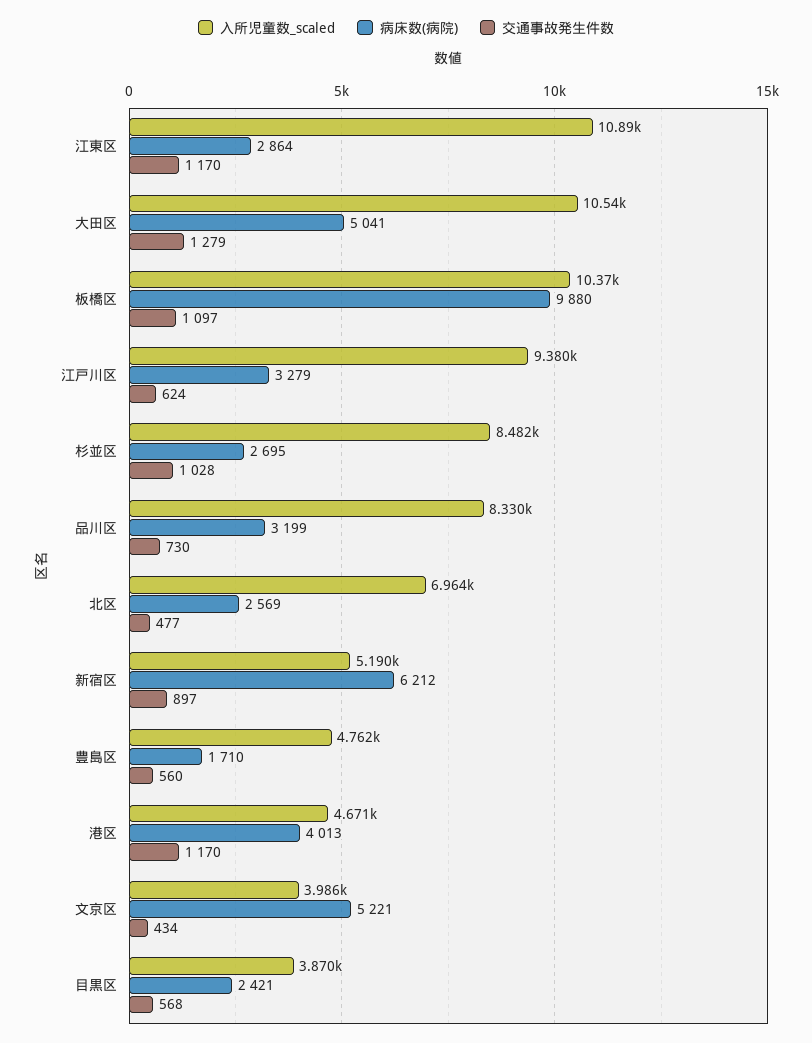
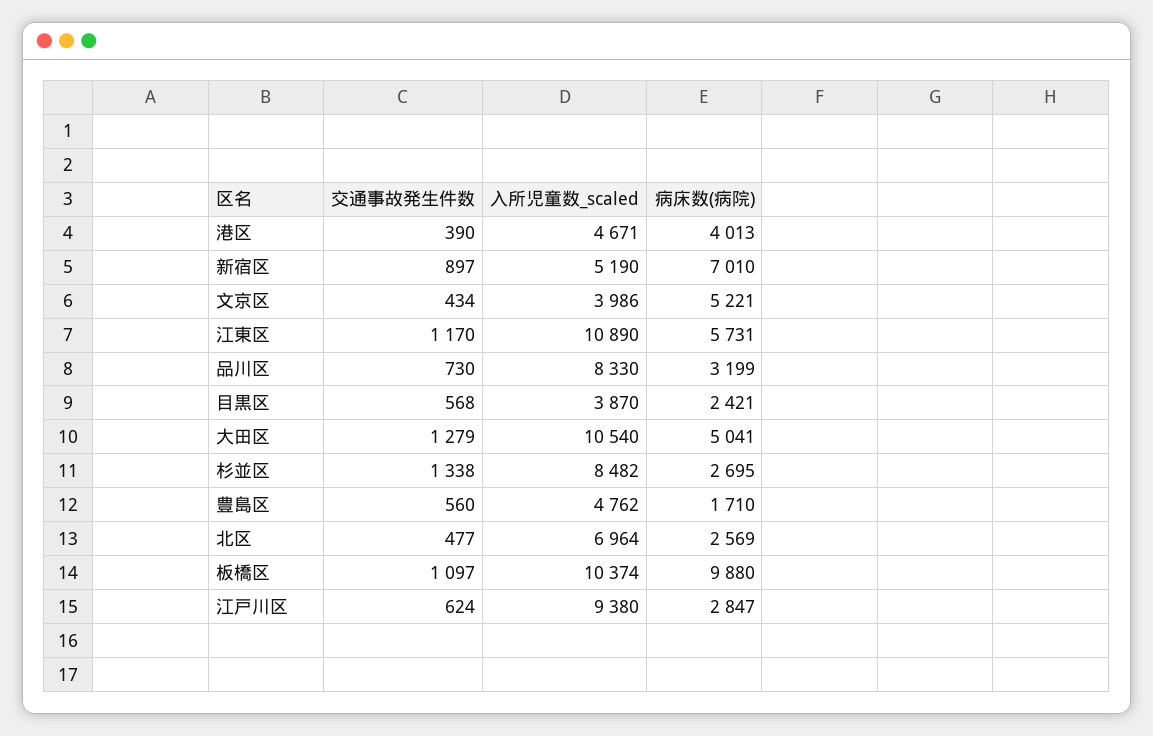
病床数(病院), 江東区: 2864 -> 5731
病床数(病院), 江戸川区: 3279 -> 2847
交通事故発生件数, 杉並区: 1028 -> 1338
病床数(病院), 新宿区: 6212 -> 7010
交通事故発生件数, 港区: 1170 -> 390

